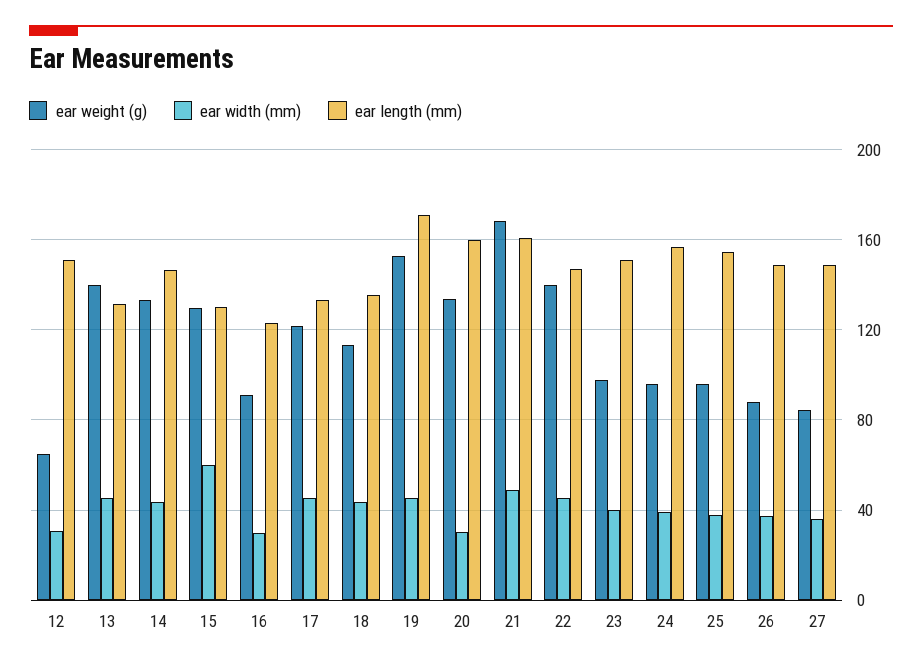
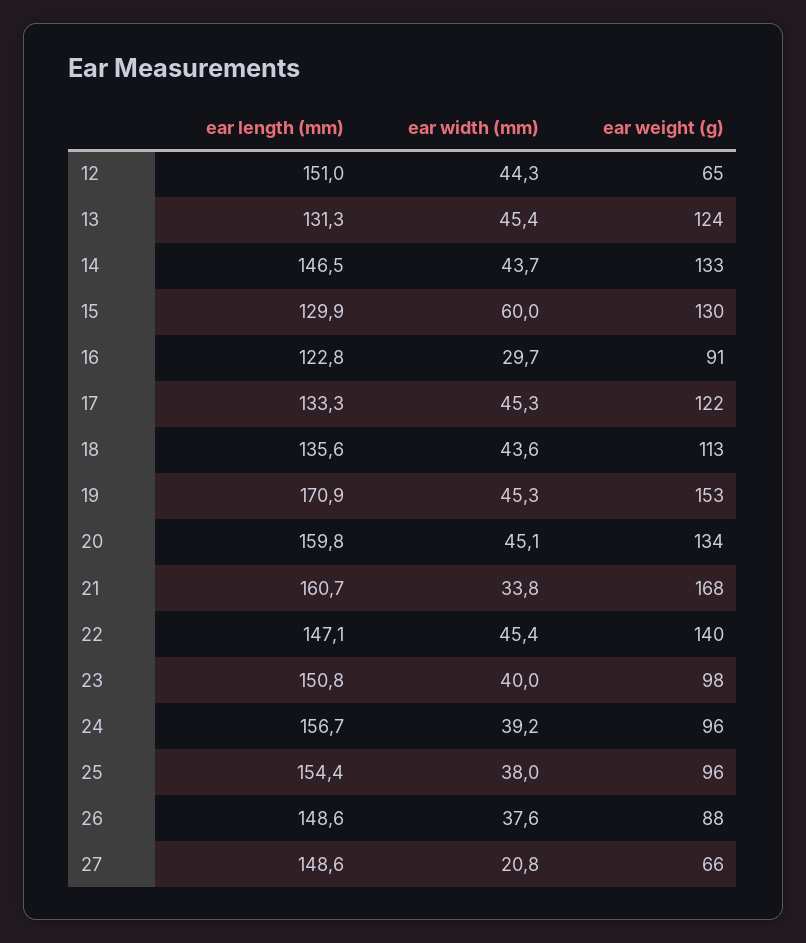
ear width (mm), 12: 30 -> 44.3
ear weight (g), 13: 140 -> 124
ear width (mm), 20: 30 -> 45.1
ear width (mm), 21: 50 -> 33.8
ear weight (g), 27: 85 -> 66
ear width (mm), 27: 35 -> 20.8

